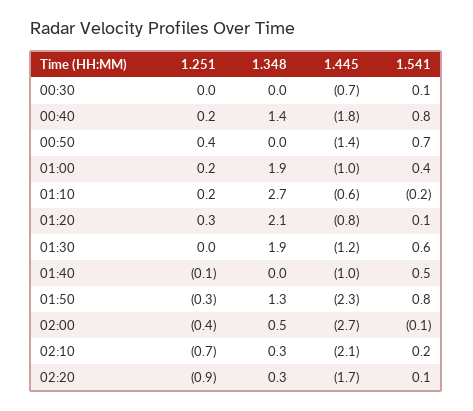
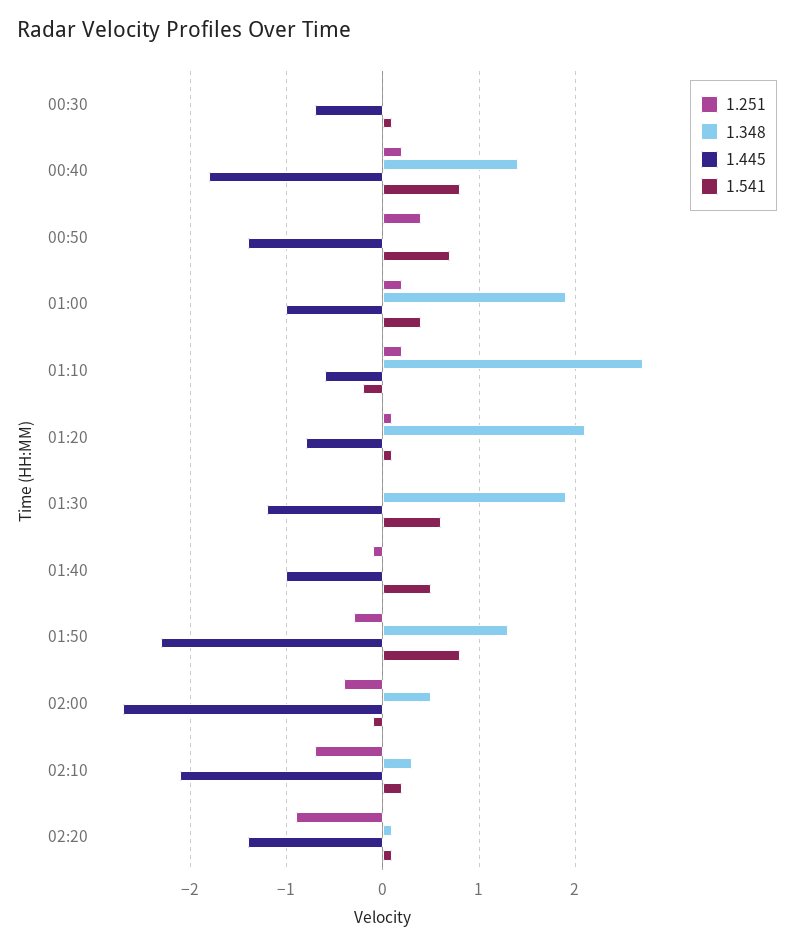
1.251, 01:20: 0.3 -> 0.1
1.348, 02:20: 0.3 -> 0.1
1.445, 02:20: -1.7 -> -1.4

